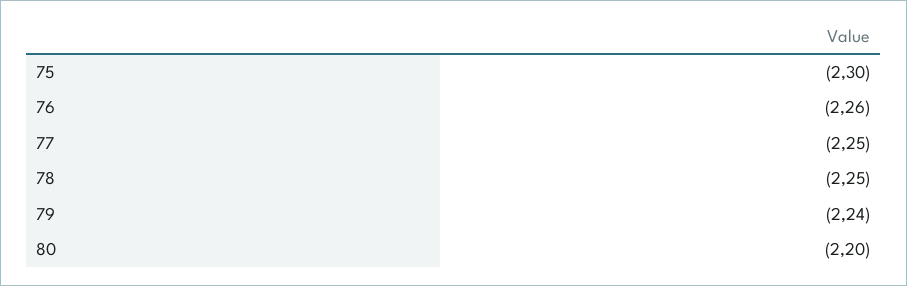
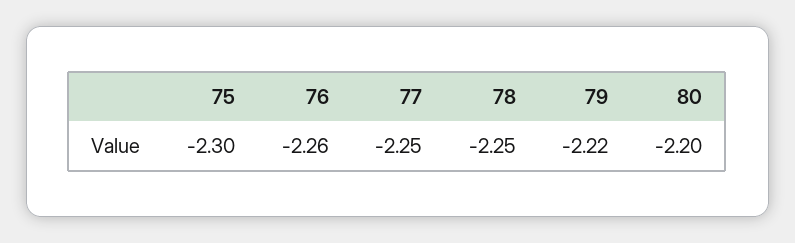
79: -2.24 -> -2.22

